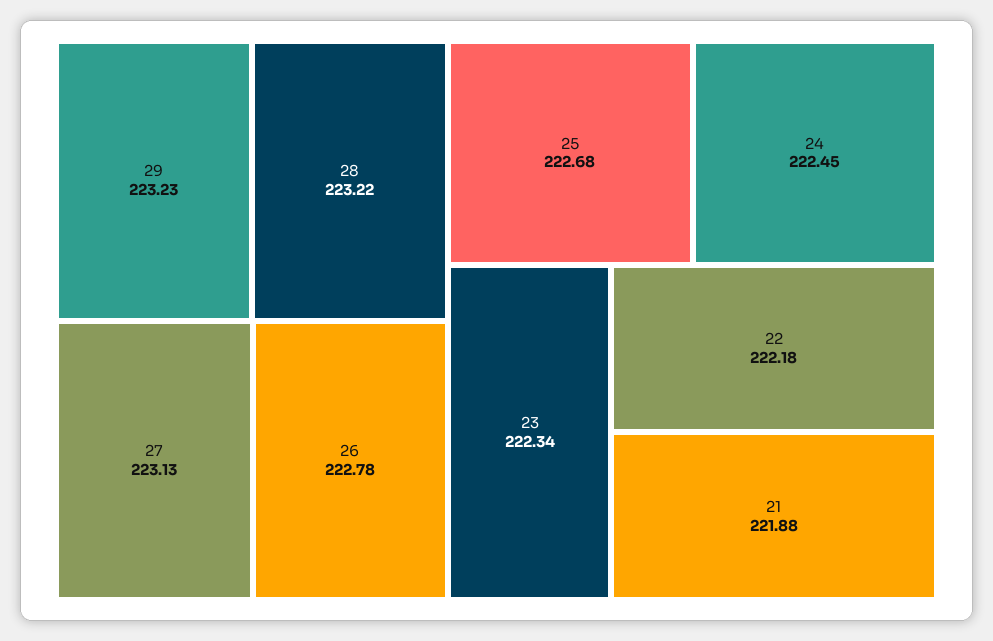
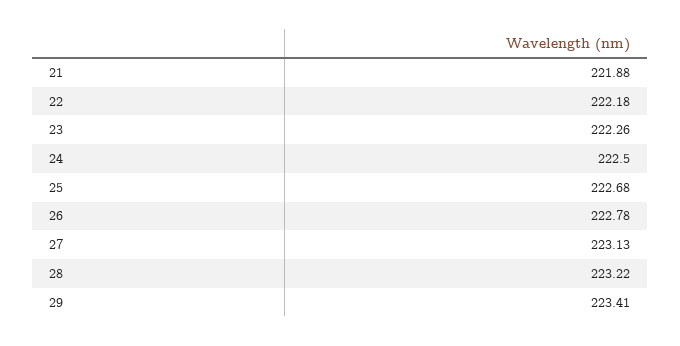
29: 223.23 -> 223.41
24: 222.45 -> 222.5
23: 222.34 -> 222.26

